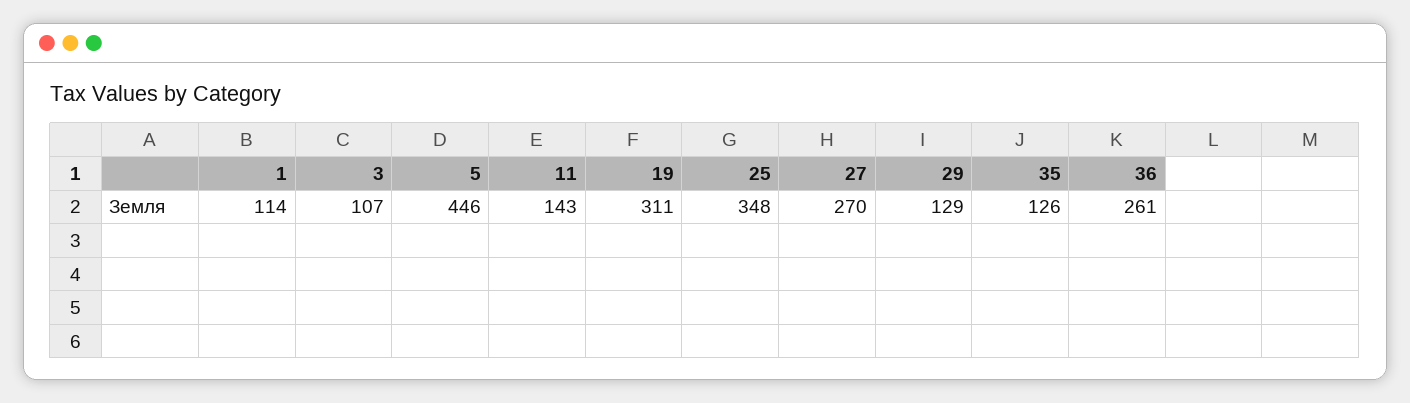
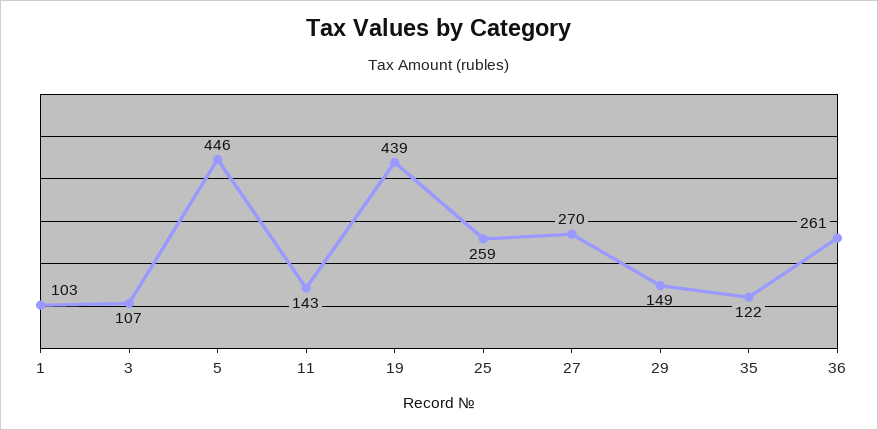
1: 114 -> 103
19: 311 -> 439
25: 348 -> 259
29: 129 -> 149
35: 126 -> 122

